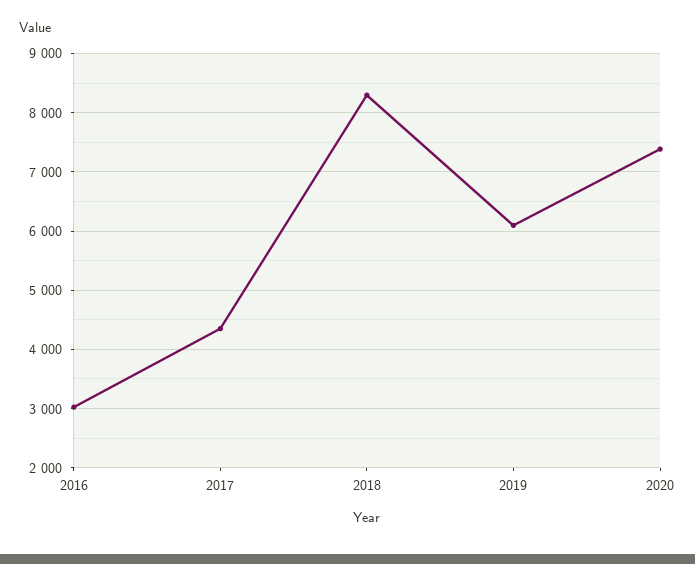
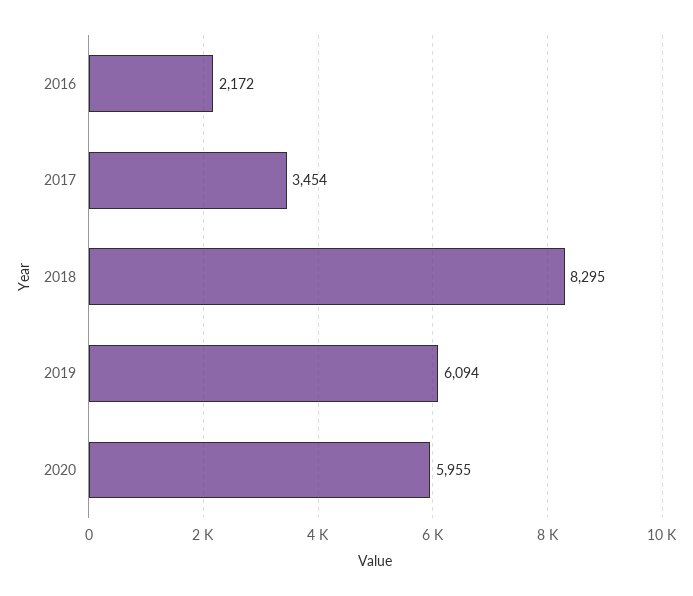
2016: 3000 -> 2172
2017: 4400 -> 3454
2020: 7400 -> 5955

